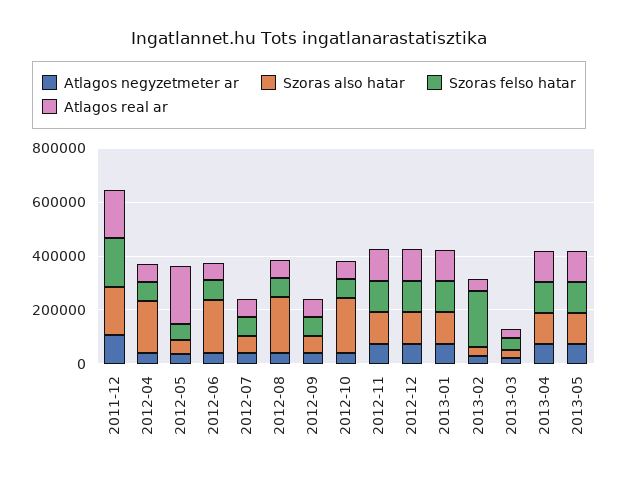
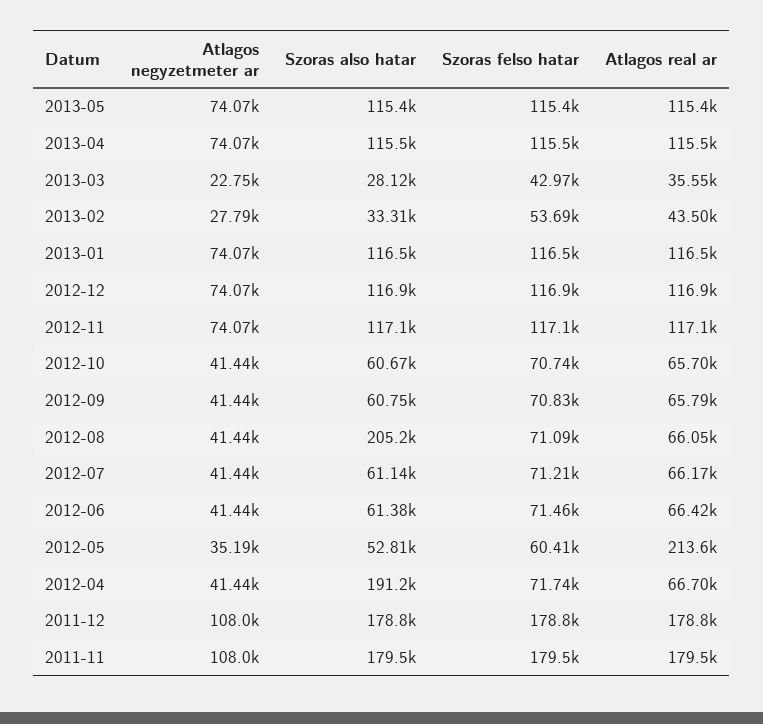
Szoras also hatar, 2012-06: 200000 -> 61380
Szoras also hatar, 2012-10: 200000 -> 60670
Szoras felso hatar, 2013-02: 200000 -> 53690
Atlagos negyzetmeter ar, 2011-11: none -> 108000
Szoras also hatar, 2011-11: none -> 179500
Szoras felso hatar, 2011-11: none -> 179500
Atlagos real ar, 2011-11: none -> 179500

